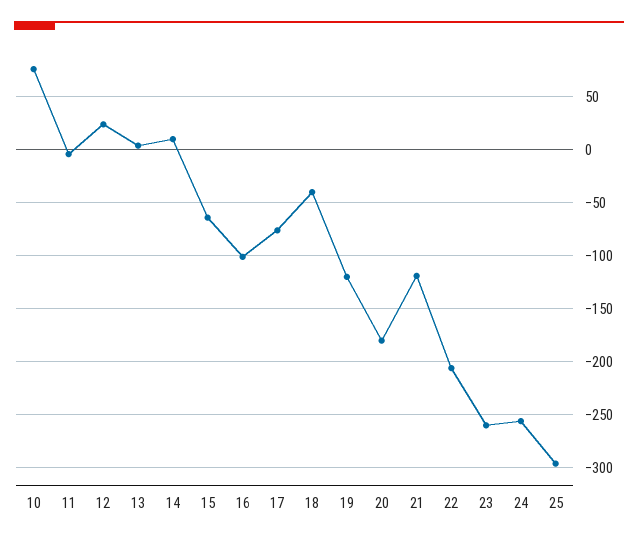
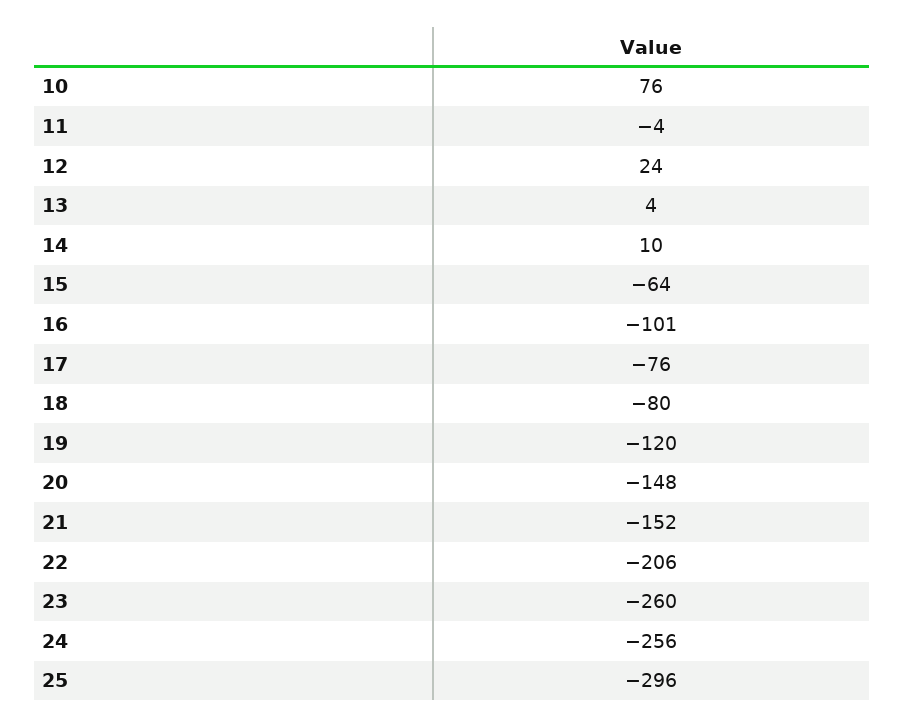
18: -40 -> -80
20: -180 -> -148
21: -120 -> -152

